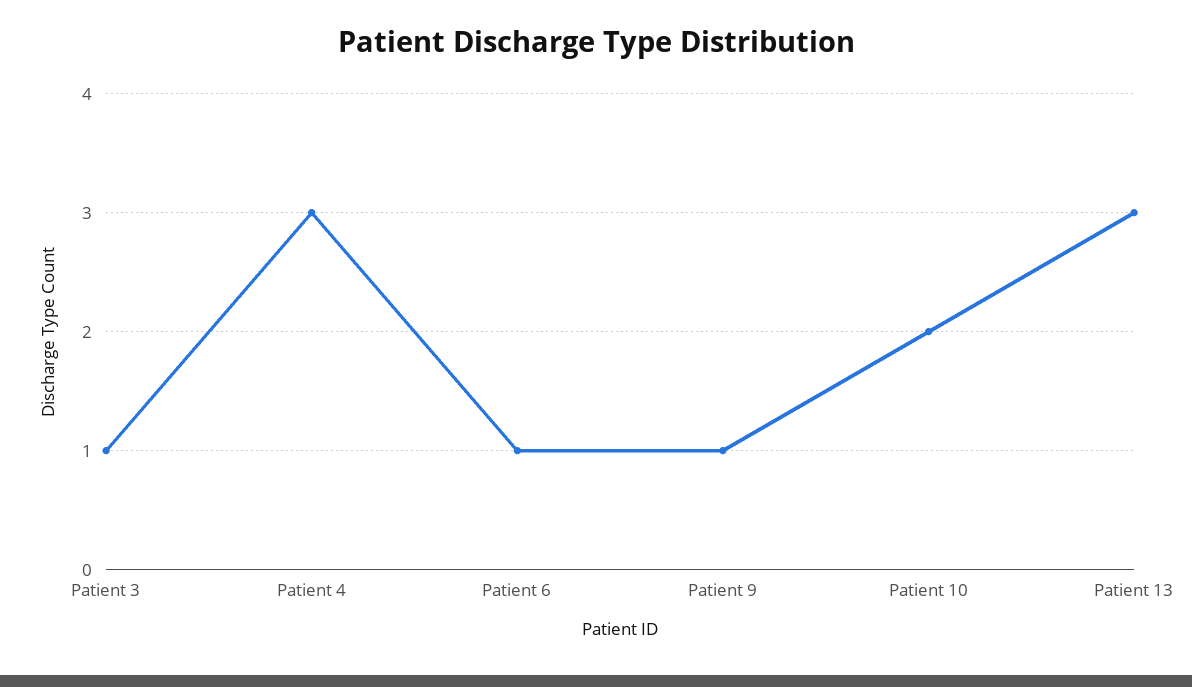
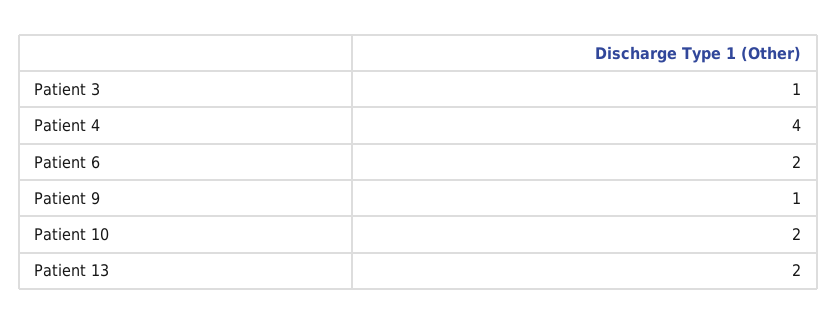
Patient 4: 3 -> 4
Patient 6: 1 -> 2
Patient 13: 3 -> 2

